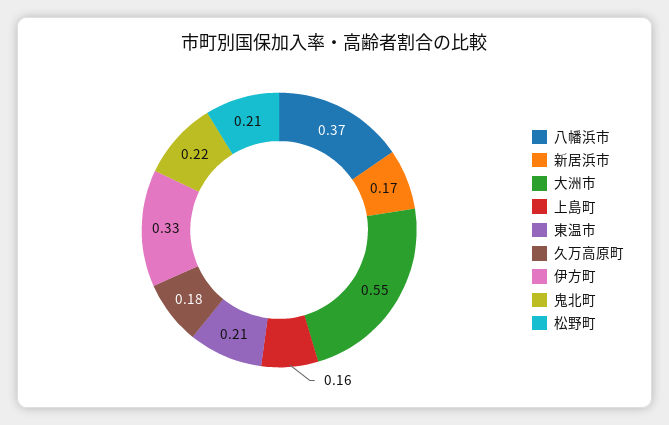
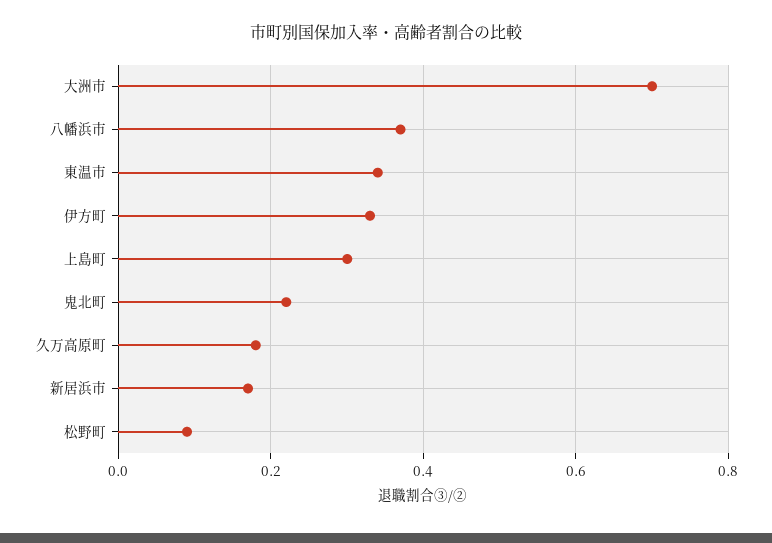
大洲市: 0.55 -> 0.7
上島町: 0.16 -> 0.3
東温市: 0.21 -> 0.35
松野町: 0.21 -> 0.1

